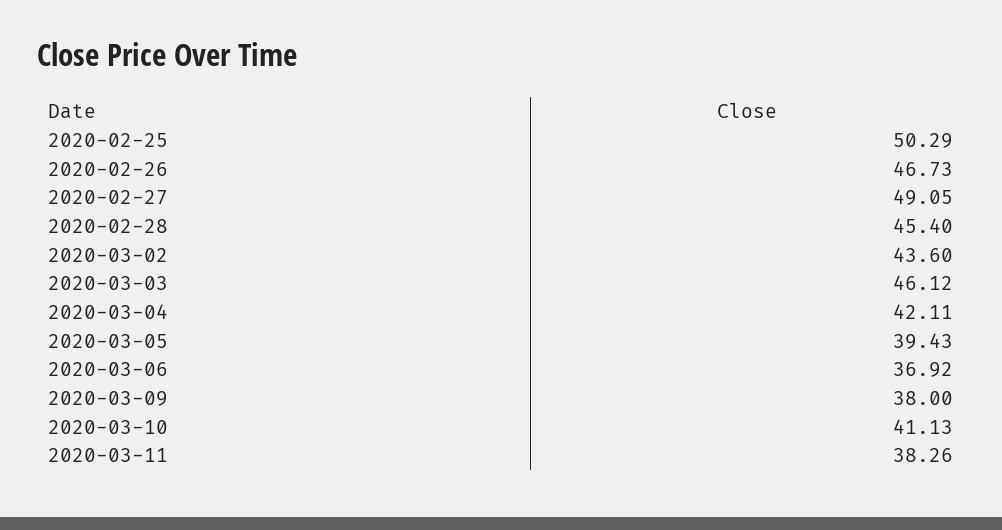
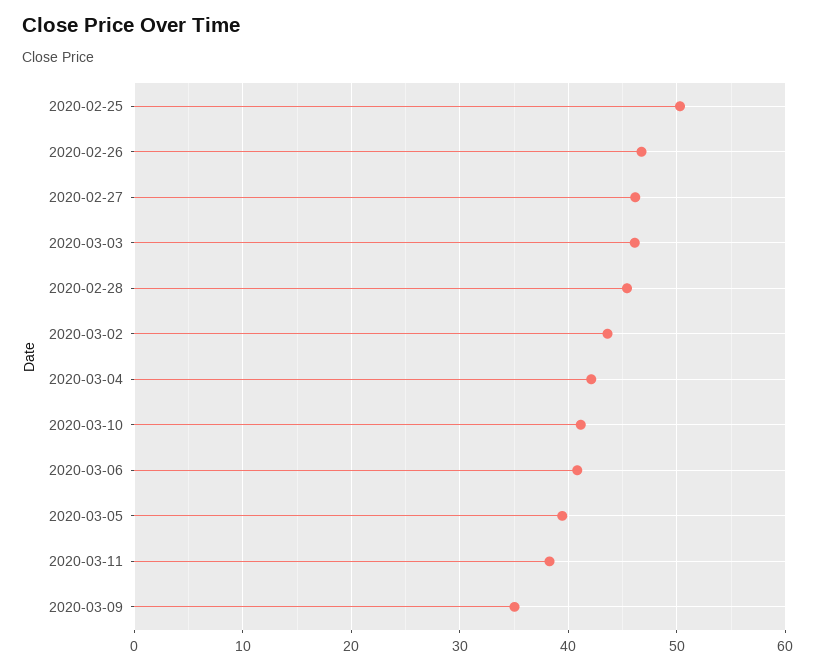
2020-02-27: 49.05 -> 46
2020-03-06: 36.92 -> 41
2020-03-09: 38 -> 35

